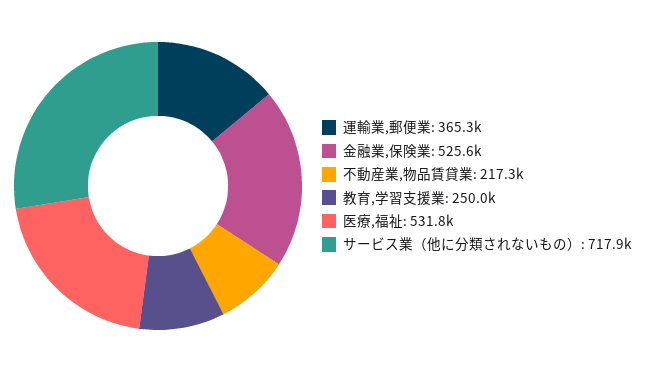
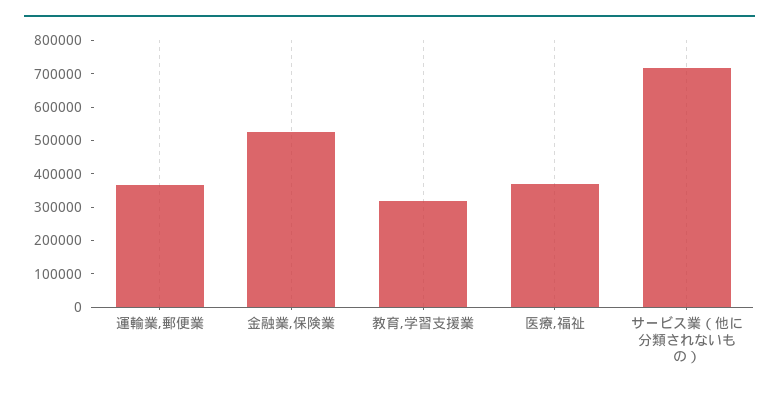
不動産業,物品賃貸業: 217300 -> none
教育,学習支援業: 250000 -> 325000
医療,福祉: 531800 -> 375000

